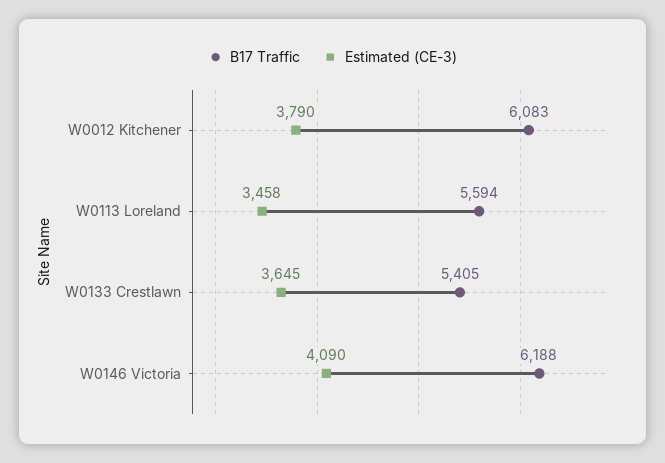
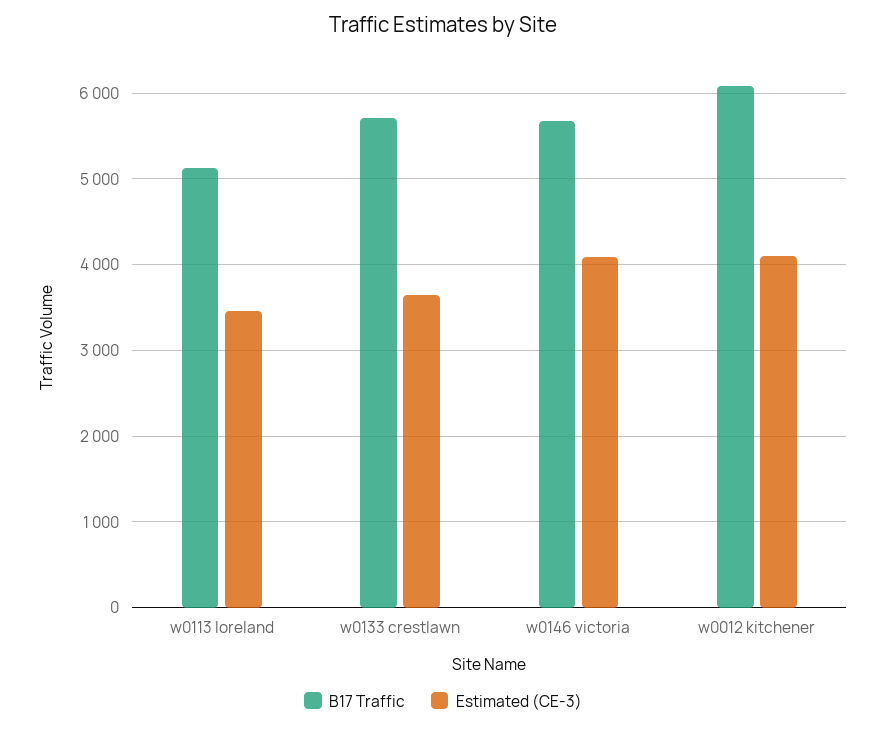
Estimated (CE-3), W0012 Kitchener: 3790 -> 4100
B17 Traffic, W0113 Loreland: 5594 -> 5100
B17 Traffic, W0133 Crestlawn: 5405 -> 5700
B17 Traffic, W0146 Victoria: 6188 -> 5700

